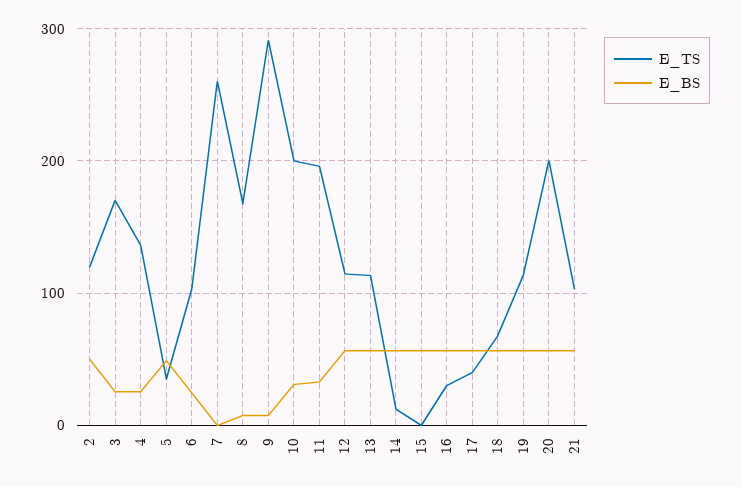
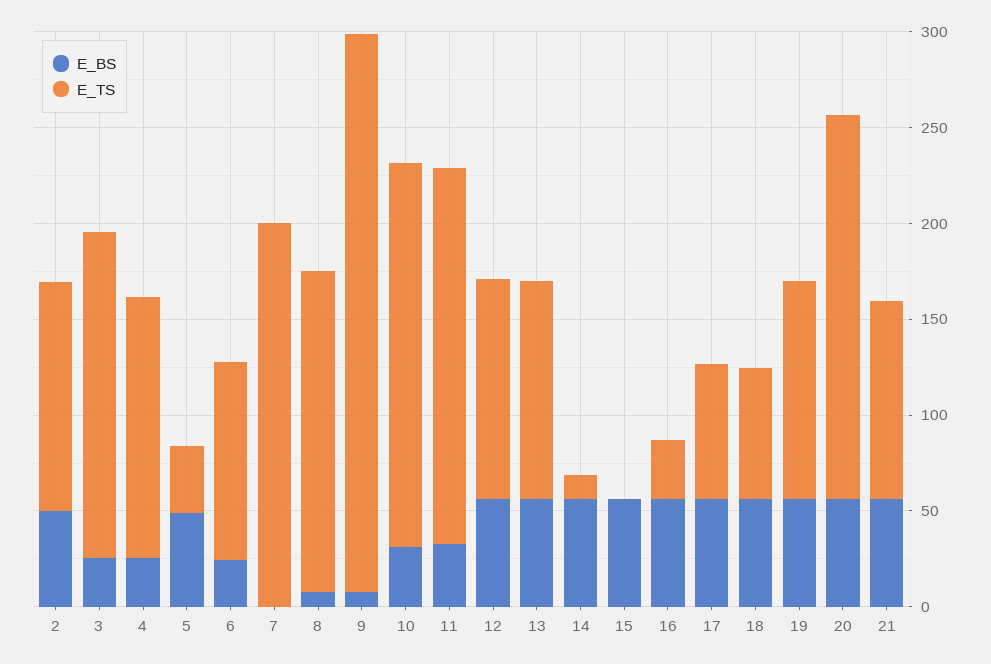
E_TS, 7: 260 -> 200
E_TS, 17: 40 -> 70

